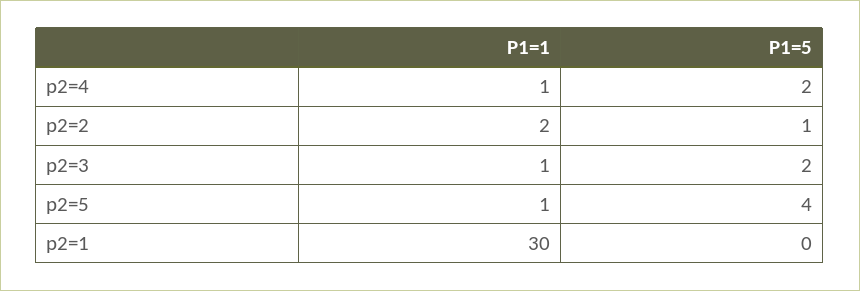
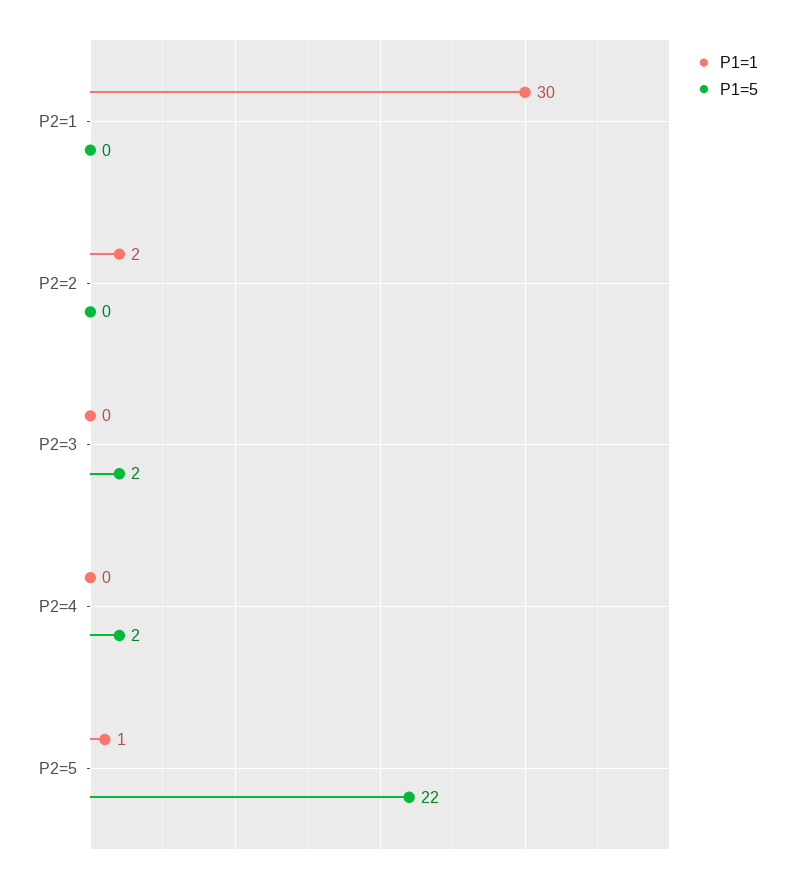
P1=1, p2=4: 1 -> 0
P1=5, p2=2: 1 -> 0
P1=1, p2=3: 1 -> 0
P1=5, p2=5: 4 -> 22

